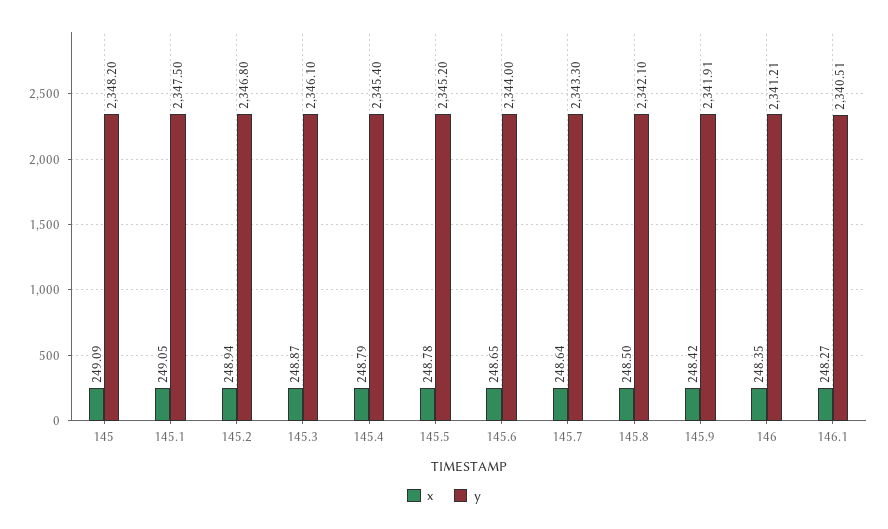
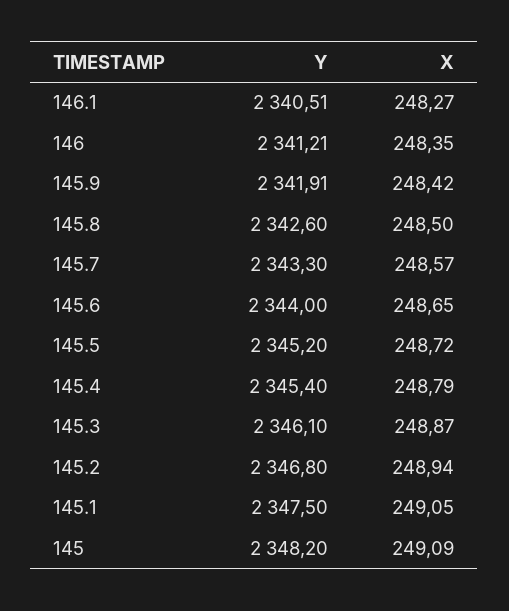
x, 145.5: 248.78 -> 248.72
x, 145.7: 248.64 -> 248.57
y, 145.8: 2342.1 -> 2342.6

